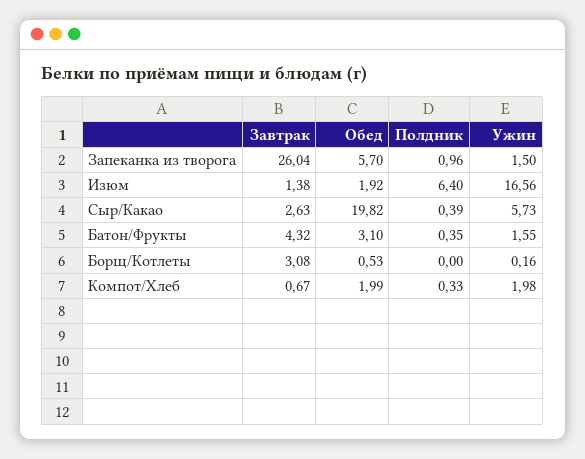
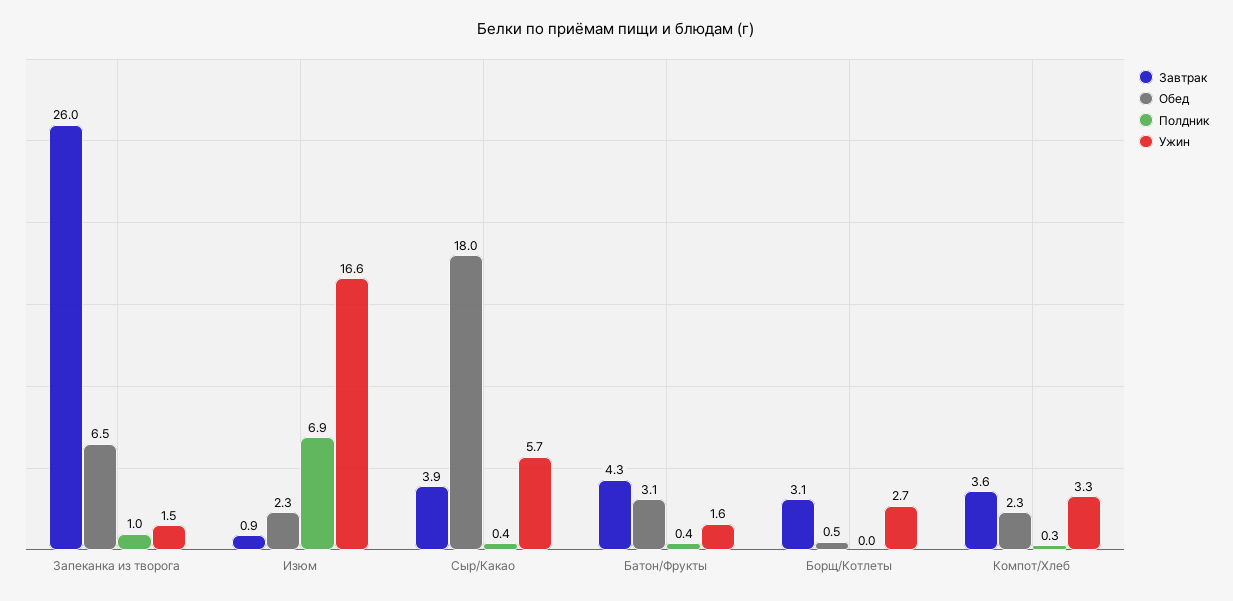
Обед, Запеканка из творога: 5.7 -> 6.5
Завтрак, Изюм: 1.38 -> 0.9
Обед, Изюм: 1.92 -> 2.3
Полдник, Изюм: 6.4 -> 6.9
Завтрак, Сыр/Какао: 2.63 -> 3.9
Обед, Сыр/Какао: 19.82 -> 18
Ужин, Борщ/Котлеты: 0.16 -> 2.7
Завтрак, Компот/Хлеб: 0.67 -> 3.6
Обед, Компот/Хлеб: 1.99 -> 2.3
Ужин, Компот/Хлеб: 1.98 -> 3.3

